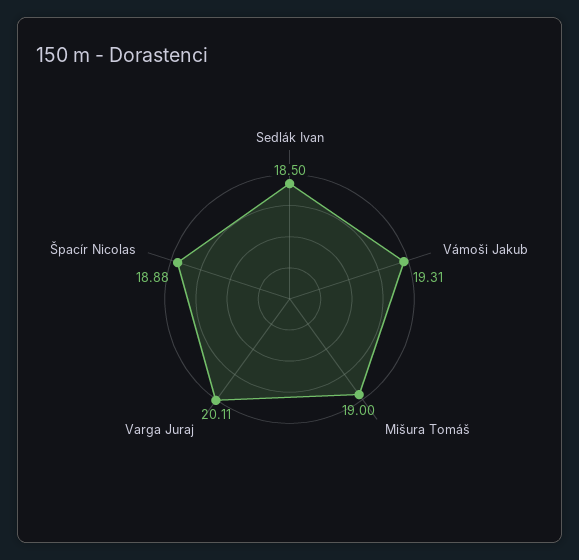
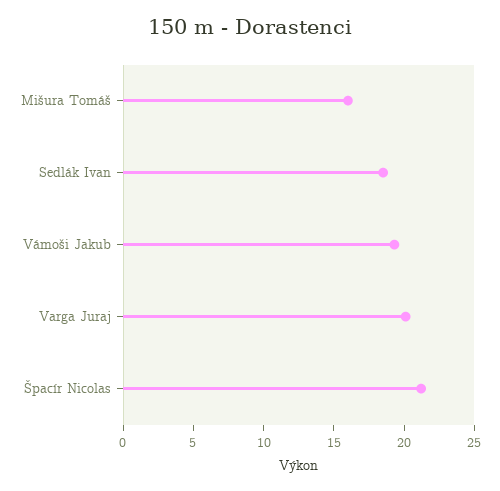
Mišura Tomáš: 19 -> 16
Špacír Nicolas: 18.88 -> 21

